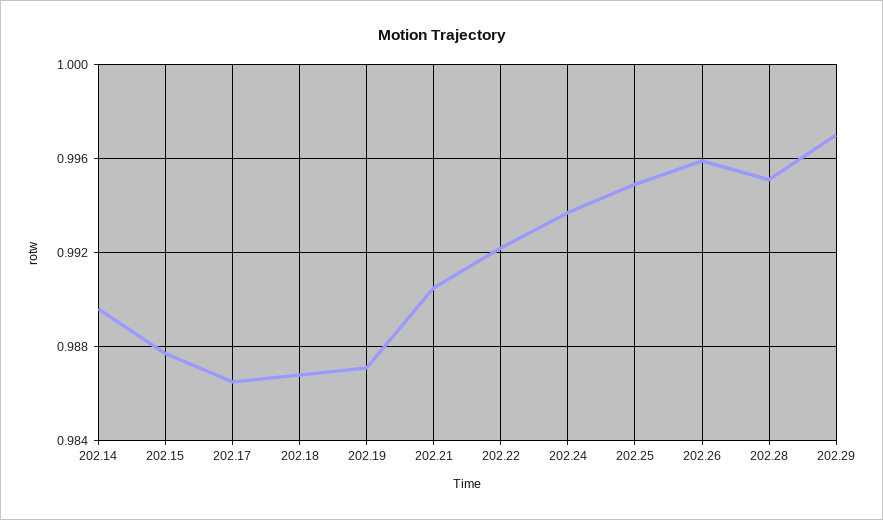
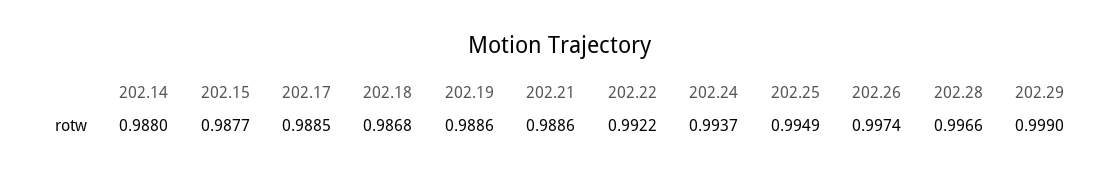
202.14: 0.9895 -> 0.988
202.17: 0.9865 -> 0.9885
202.19: 0.987 -> 0.9886
202.21: 0.9905 -> 0.9886
202.26: 0.996 -> 0.9974
202.28: 0.995 -> 0.9966
202.29: 0.997 -> 0.999

